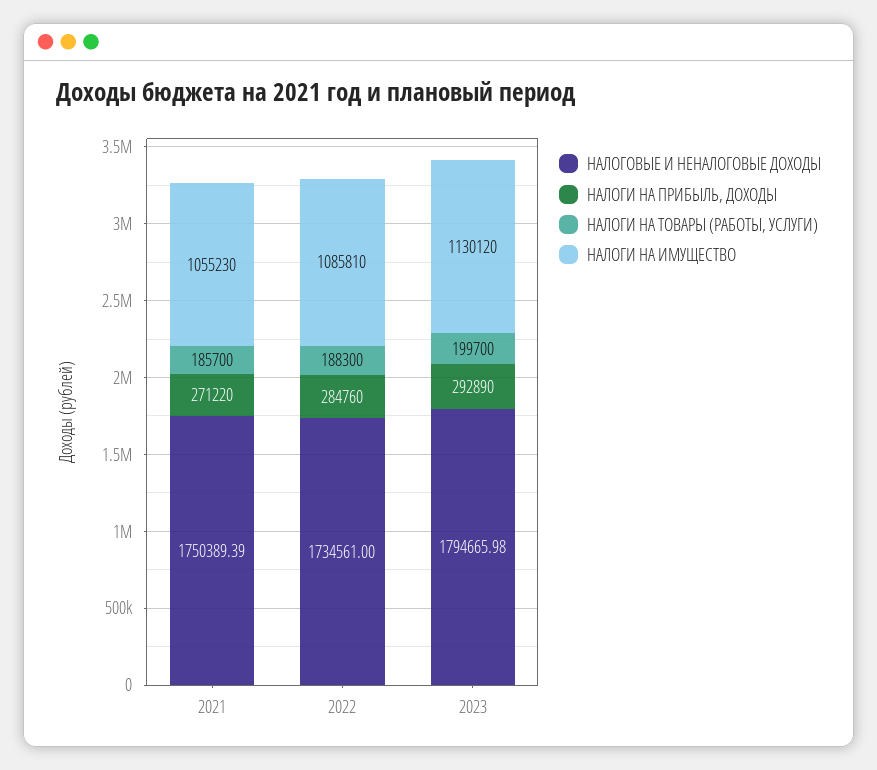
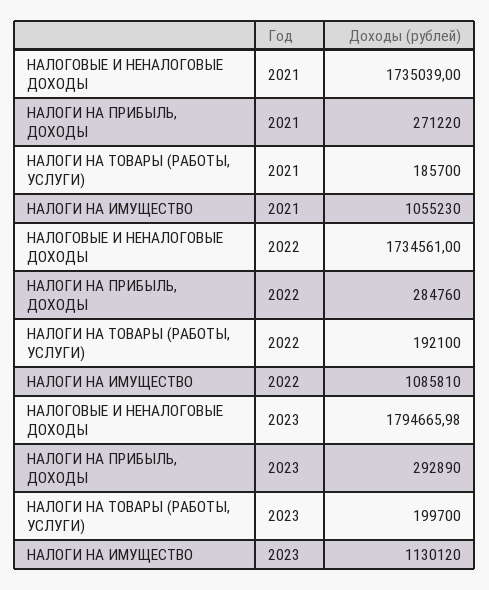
НАЛОГОВЫЕ И НЕНАЛОГОВЫЕ ДОХОДЫ, 2021: 1750389.39 -> 1735039
НАЛОГИ НА ТОВАРЫ (РАБОТЫ, УСЛУГИ), 2022: 188300 -> 192100

